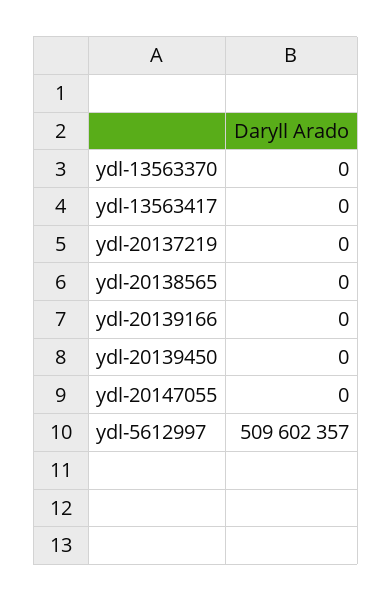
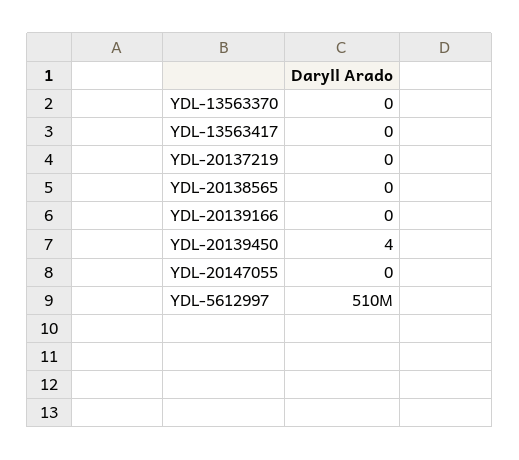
ydl-20139450: 0 -> 4

